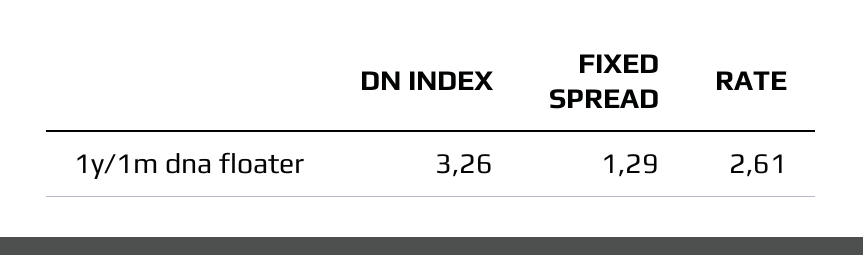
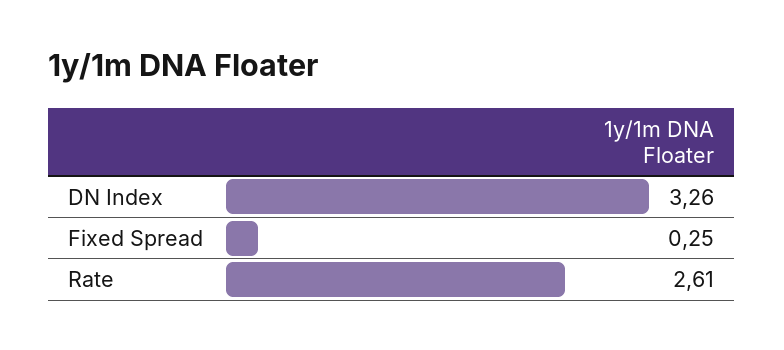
FIXED SPREAD: 1.29 -> 0.25

